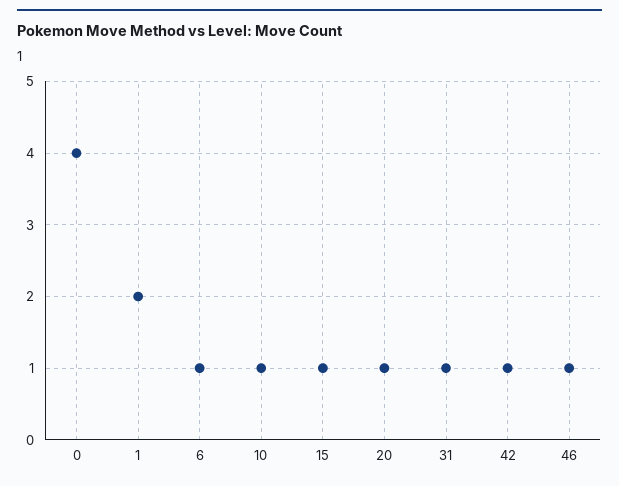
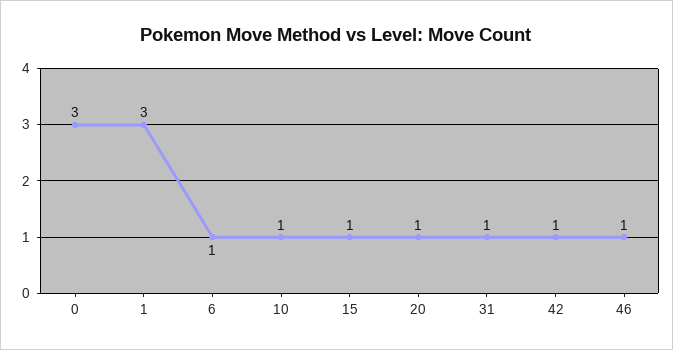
0: 4 -> 3
1: 2 -> 3

